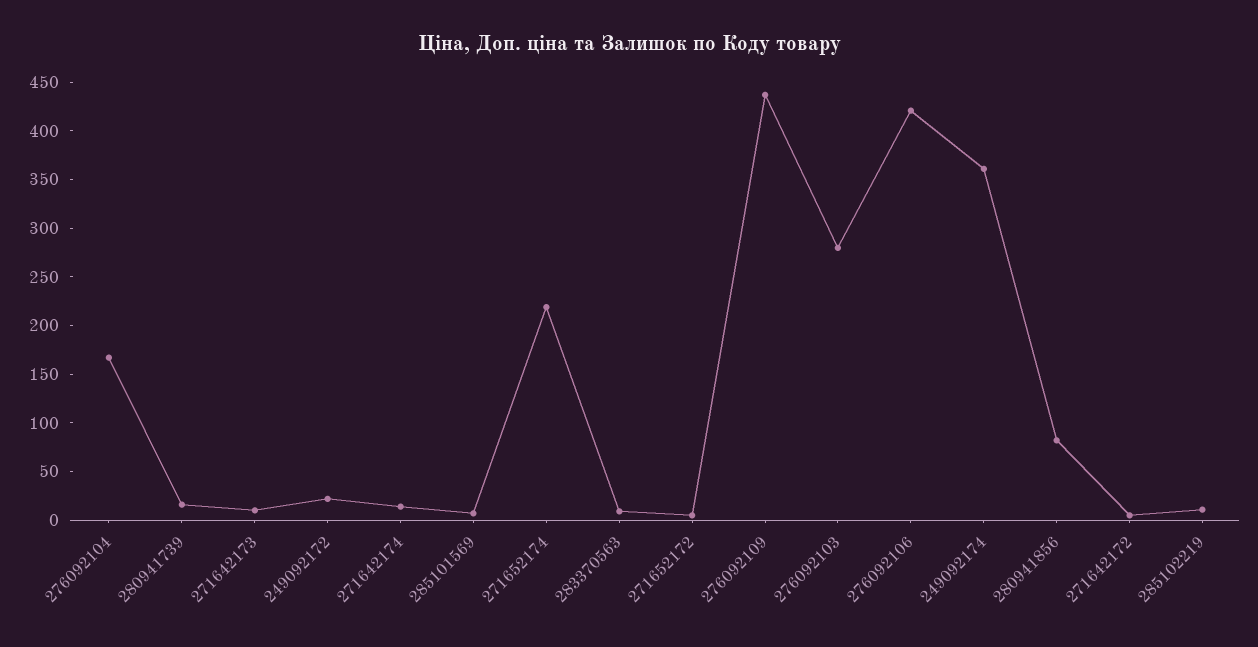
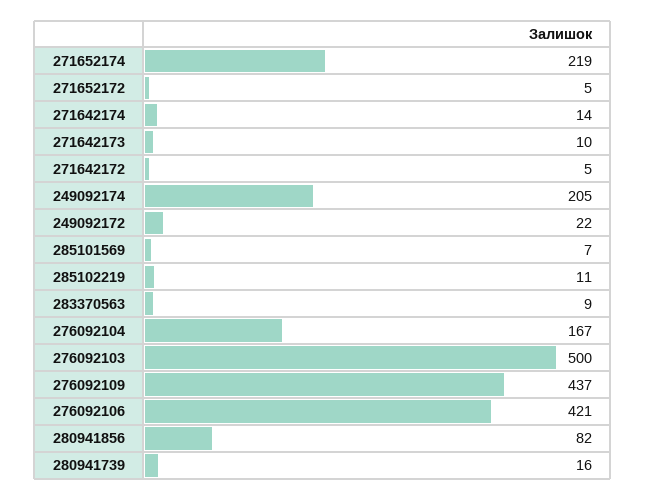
276092103: 280 -> 500
249092174: 360 -> 205

